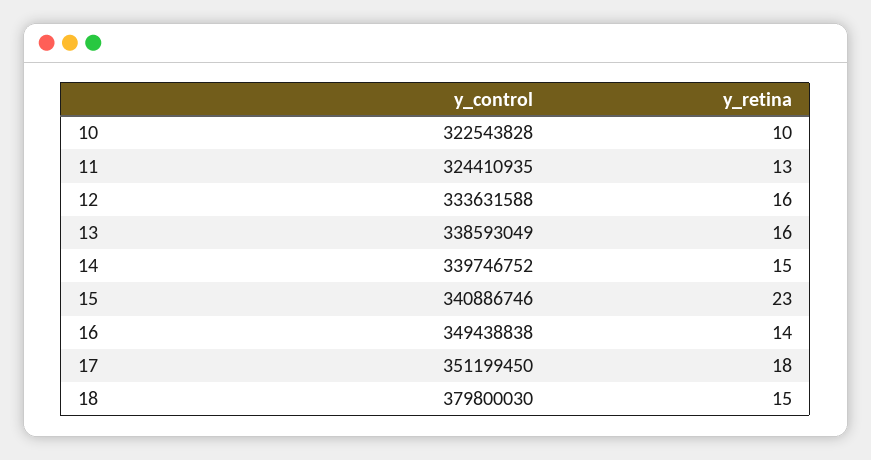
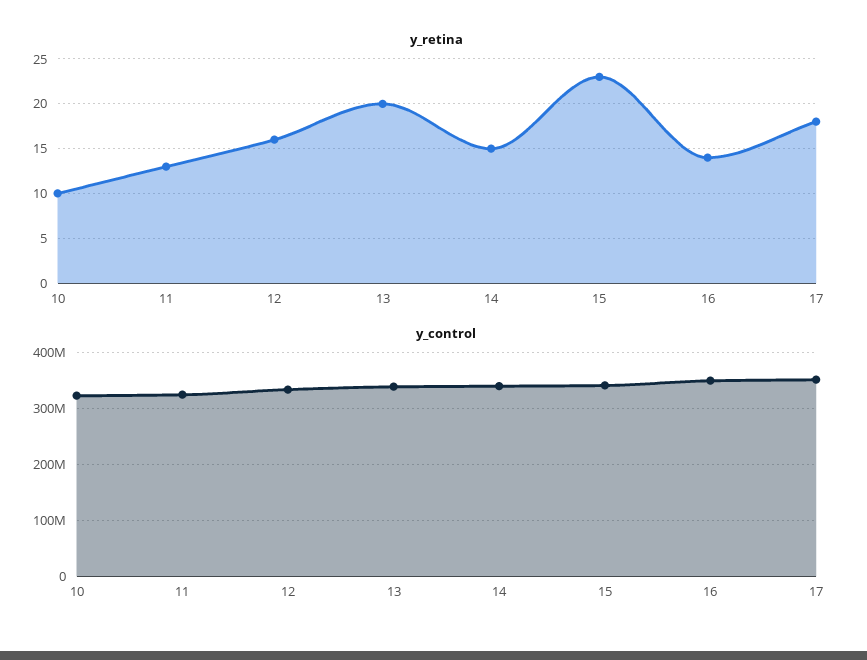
y_retina, 13: 16 -> 20
y_control, 18: 379800030 -> none
y_retina, 18: 15 -> none

